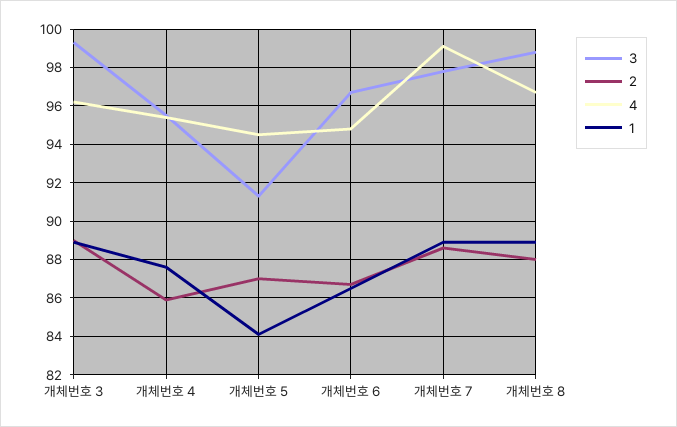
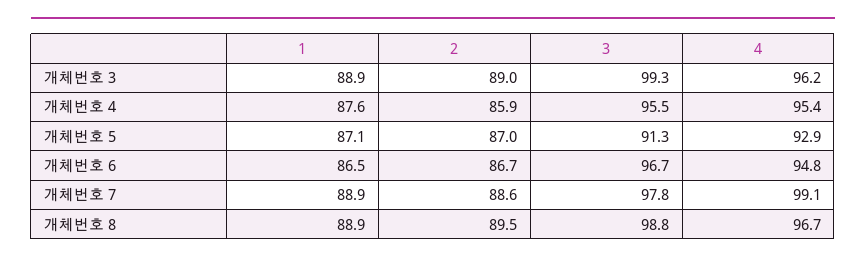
4, 개체번호 5: 94.5 -> 92.9
1, 개체번호 5: 84 -> 87.1
2, 개체번호 8: 88 -> 89.5

